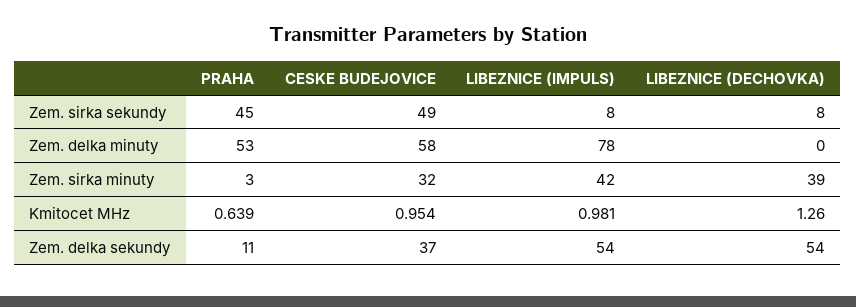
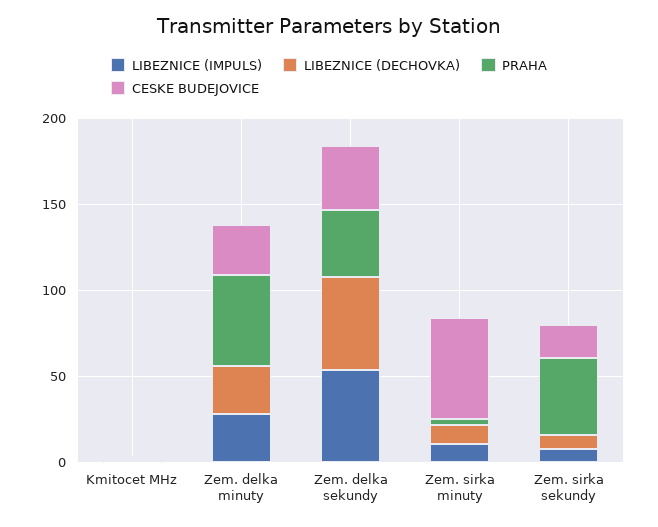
CESKE BUDEJOVICE, Zem. sirka sekundy: 49 -> 20
CESKE BUDEJOVICE, Zem. delka minuty: 58 -> 30
LIBEZNICE (IMPULS), Zem. delka minuty: 78 -> 30
LIBEZNICE (DECHOVKA), Zem. delka minuty: 0 -> 30
CESKE BUDEJOVICE, Zem. sirka minuty: 32 -> 60
LIBEZNICE (IMPULS), Zem. sirka minuty: 42 -> 10
LIBEZNICE (DECHOVKA), Zem. sirka minuty: 39 -> 10
PRAHA, Zem. delka sekundy: 11 -> 40

